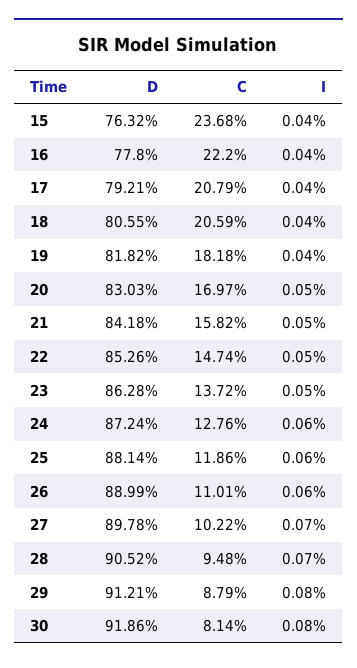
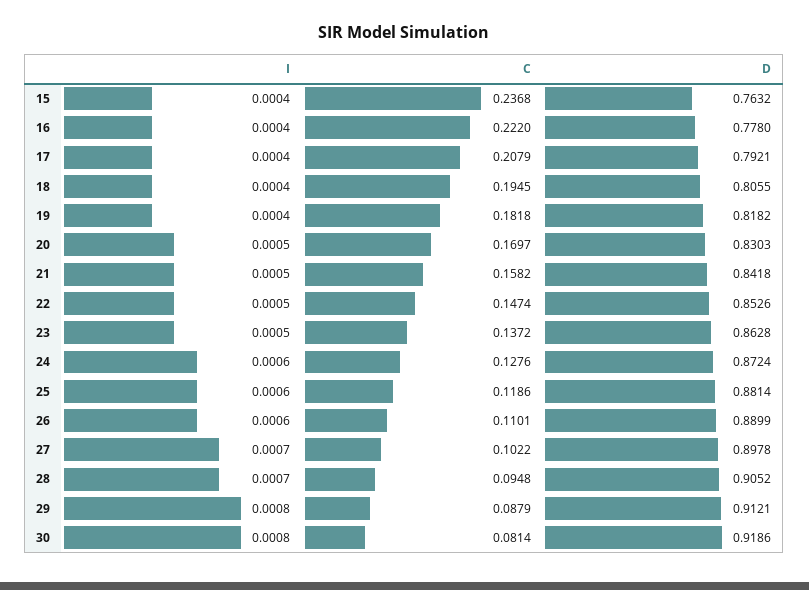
C, 18: 0.2059 -> 0.1945

